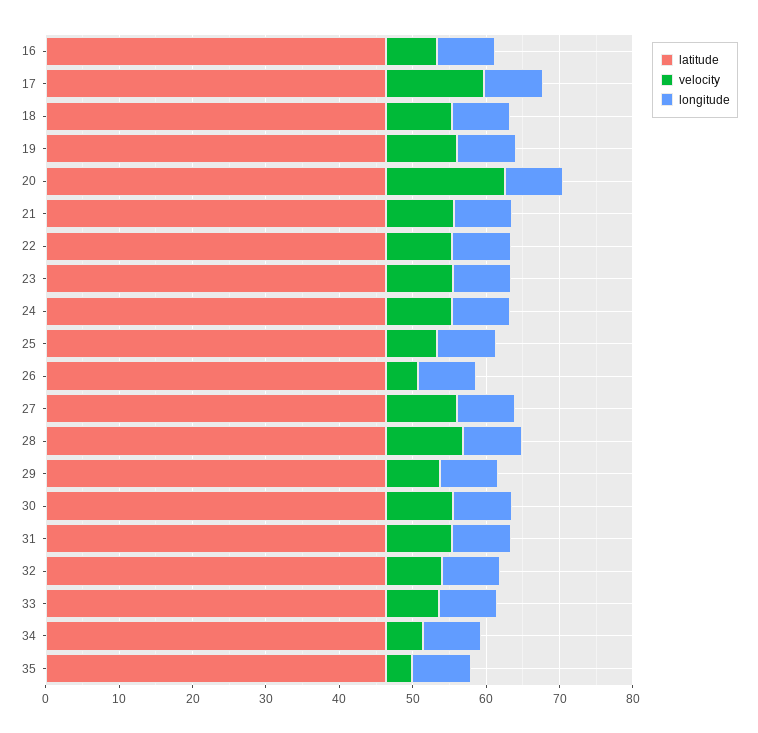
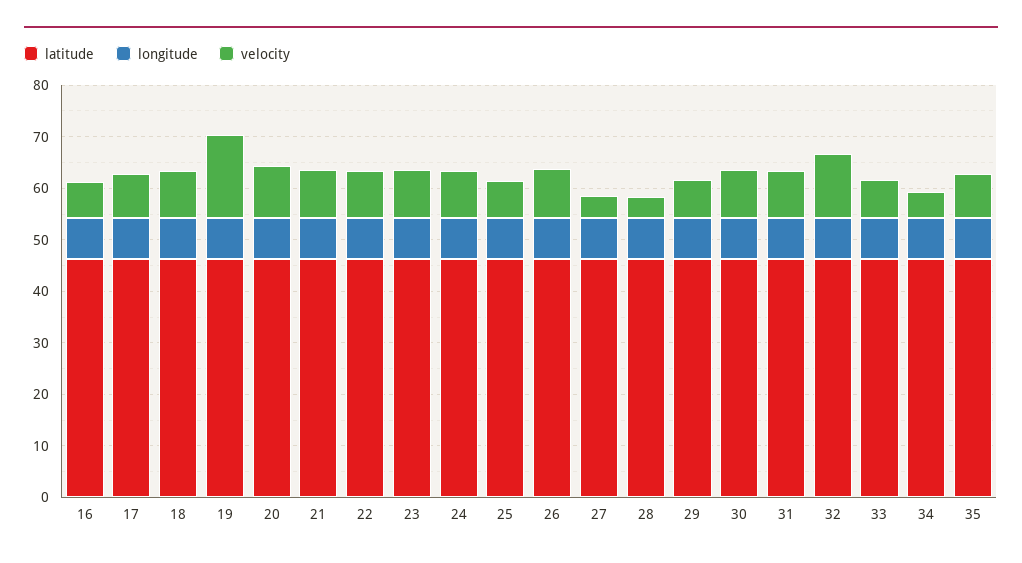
velocity, 17: 14 -> 8
velocity, 19: 10 -> 16
velocity, 20: 16 -> 10
velocity, 26: 4 -> 10
velocity, 27: 10 -> 4
velocity, 28: 10 -> 4
velocity, 32: 8 -> 12
velocity, 35: 4 -> 8

